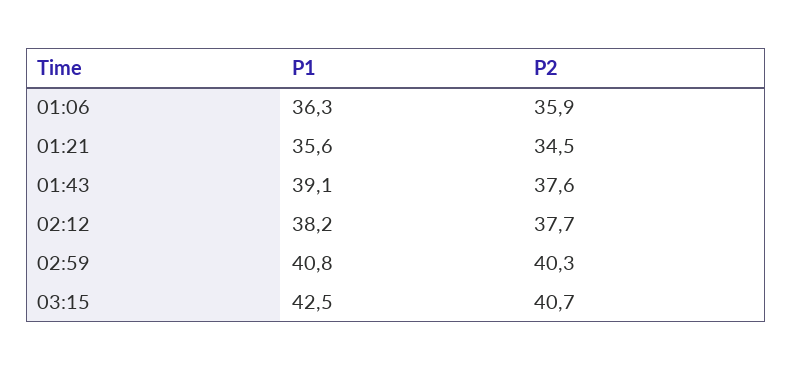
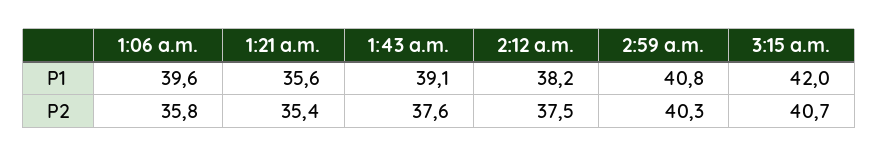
P1, 01:06: 36.3 -> 39.6
P2, 01:06: 35.9 -> 35.8
P2, 01:21: 34.5 -> 35.4
P2, 02:12: 37.7 -> 37.5
P1, 03:15: 42.5 -> 42

